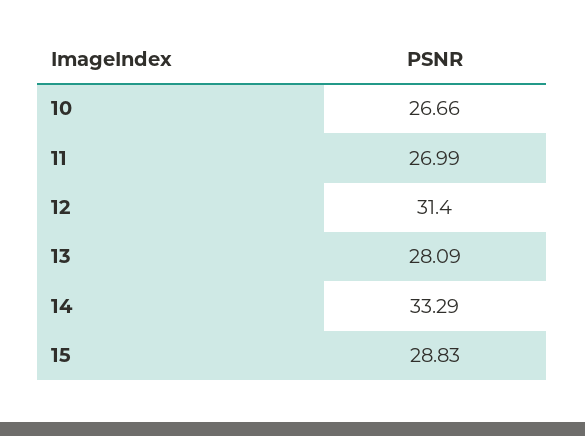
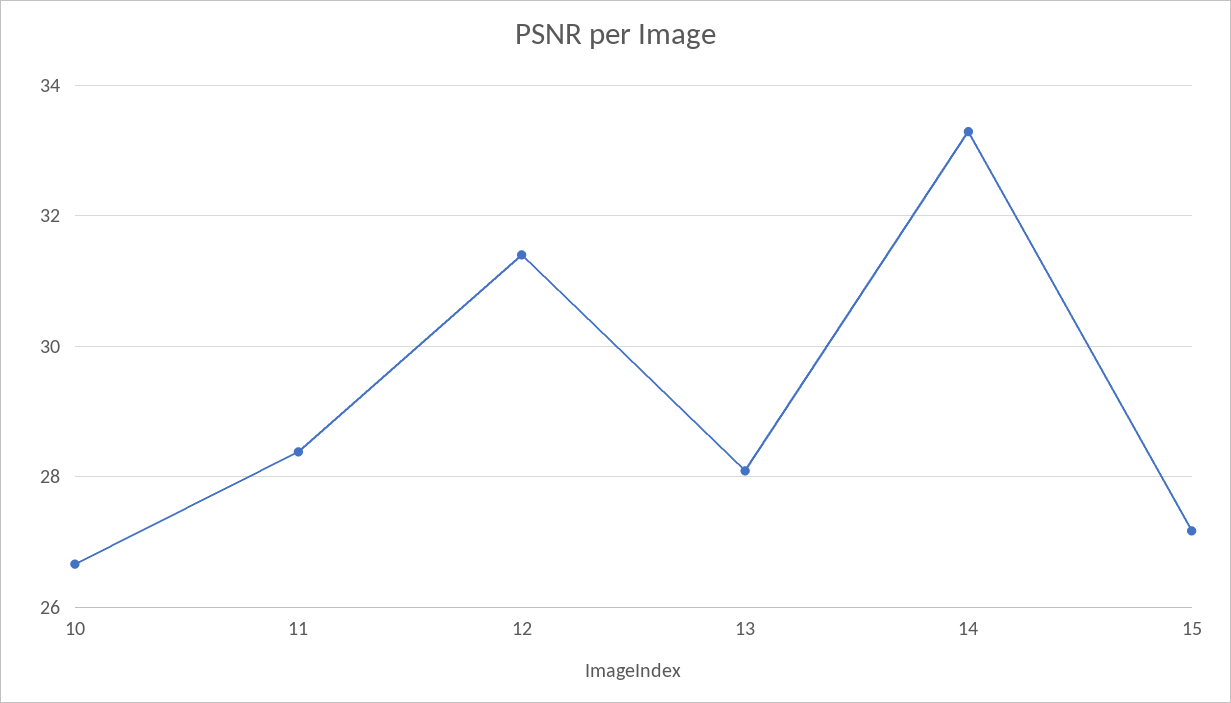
11: 26.99 -> 28.4
15: 28.83 -> 27.2

